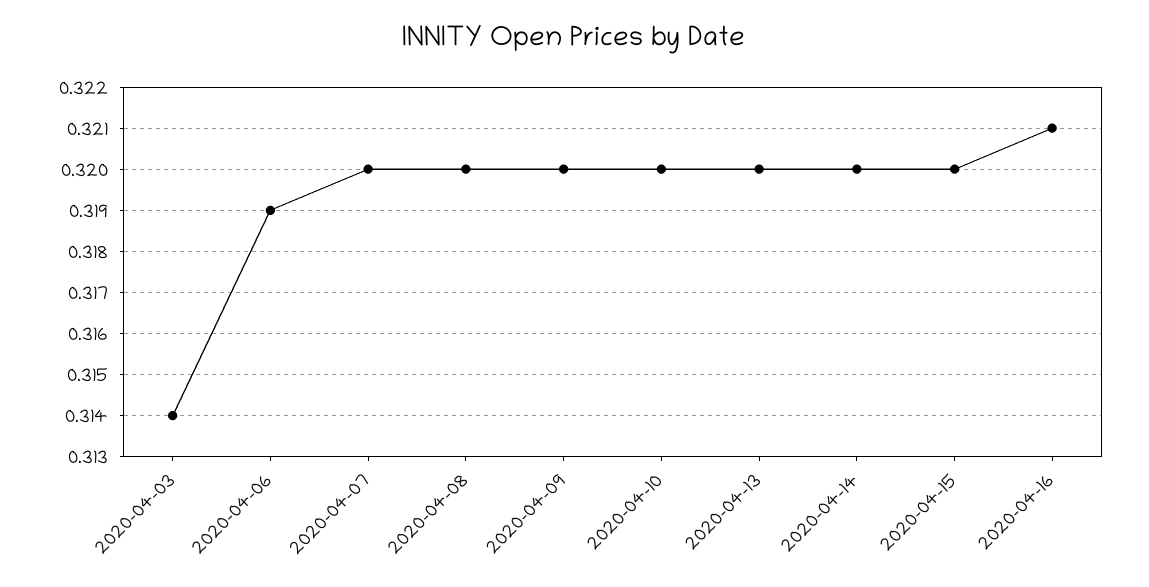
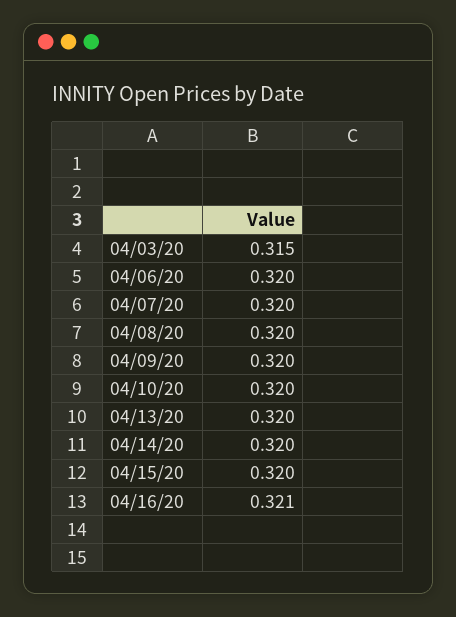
2020-04-03: 0.314 -> 0.315
2020-04-06: 0.319 -> 0.32

